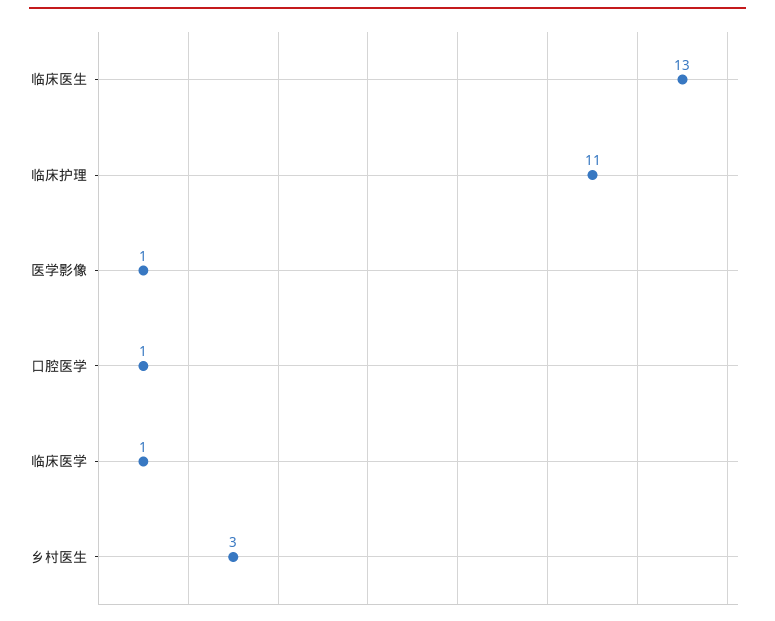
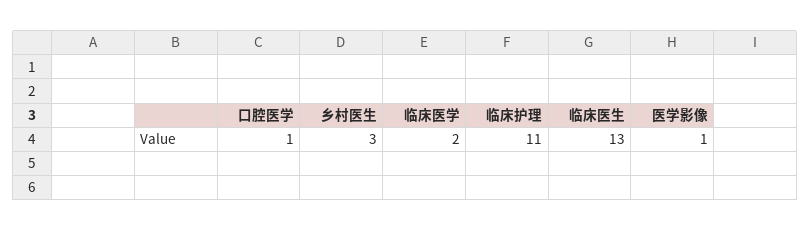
临床医学: 1 -> 2

